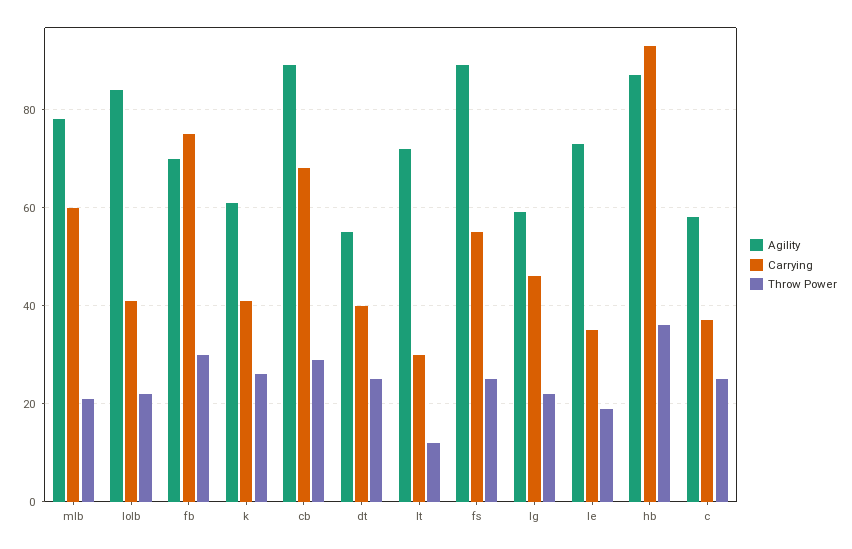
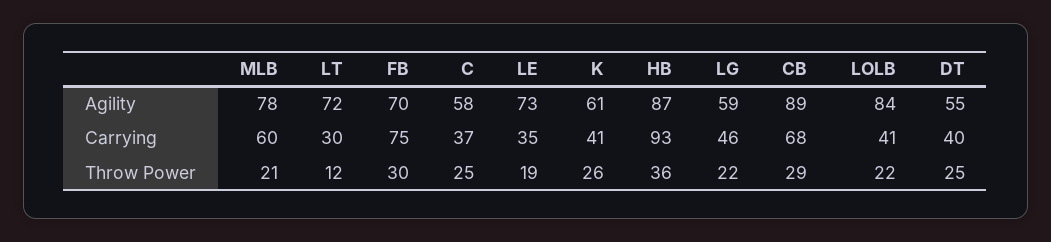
Agility, fs: 90 -> none
Carrying, fs: 55 -> none
Throw Power, fs: 25 -> none

